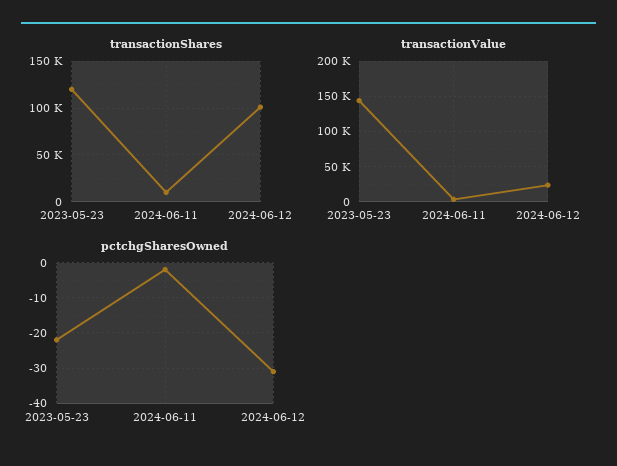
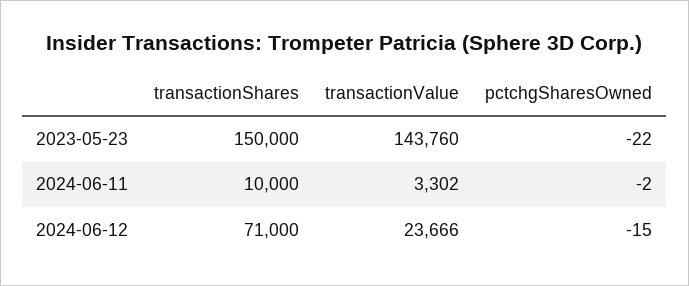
transactionShares, 2023-05-23: 120000 -> 150000
transactionShares, 2024-06-12: 100000 -> 71000
pctchgSharesOwned, 2024-06-12: -30 -> -15

